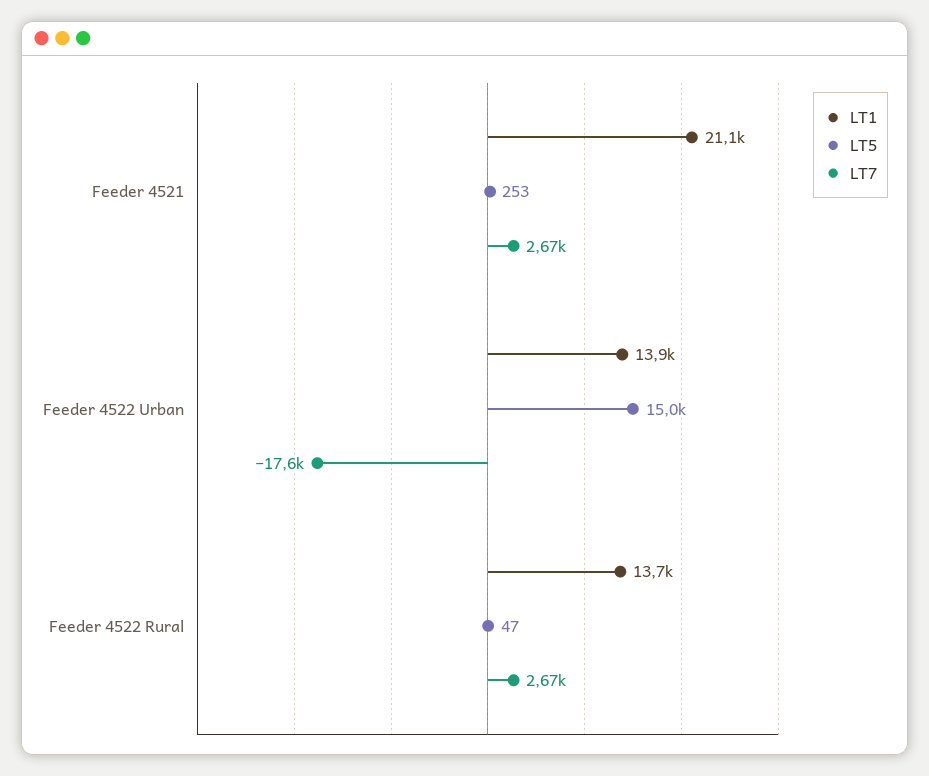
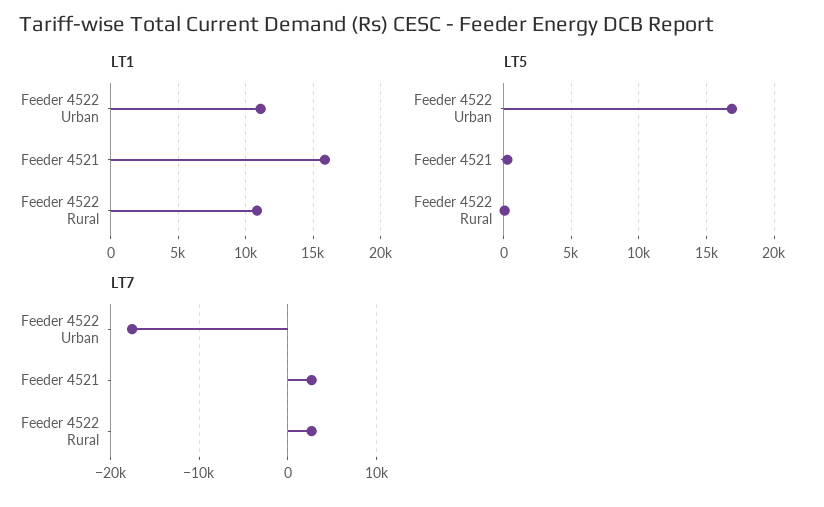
LT1, Feeder 4521: 21100 -> 16000
LT1, Feeder 4522 Urban: 13900 -> 11000
LT5, Feeder 4522 Urban: 15000 -> 17000
LT1, Feeder 4522 Rural: 13700 -> 11000

